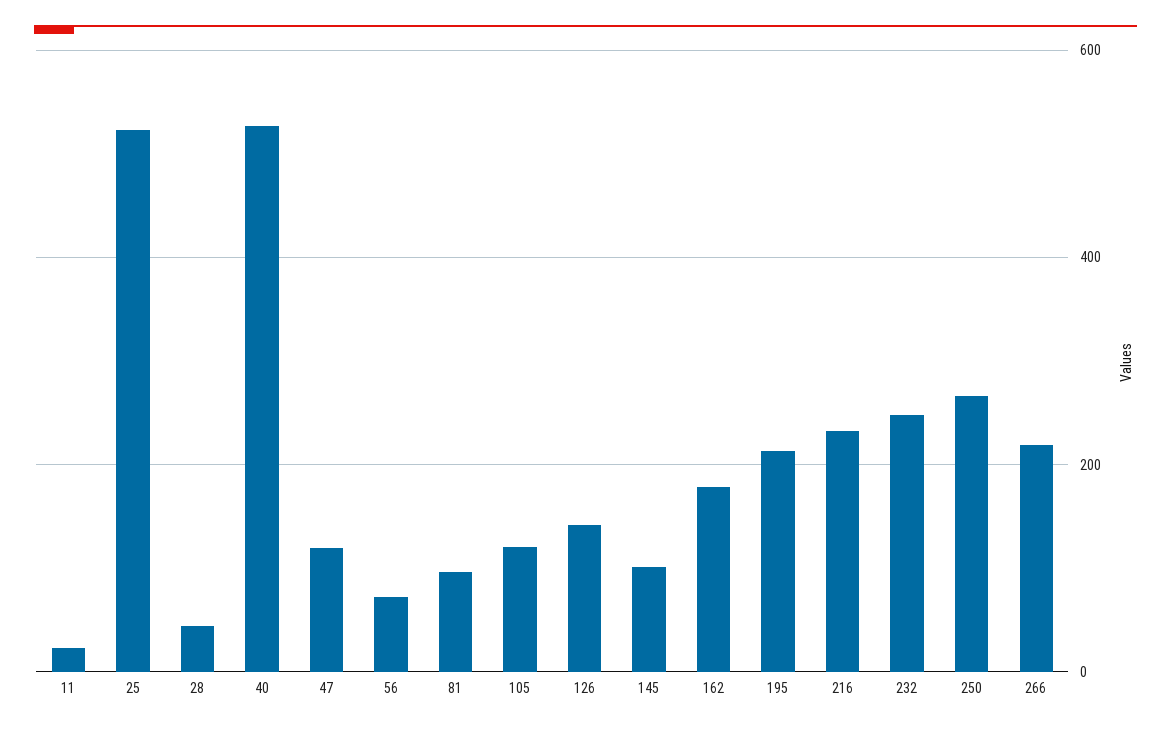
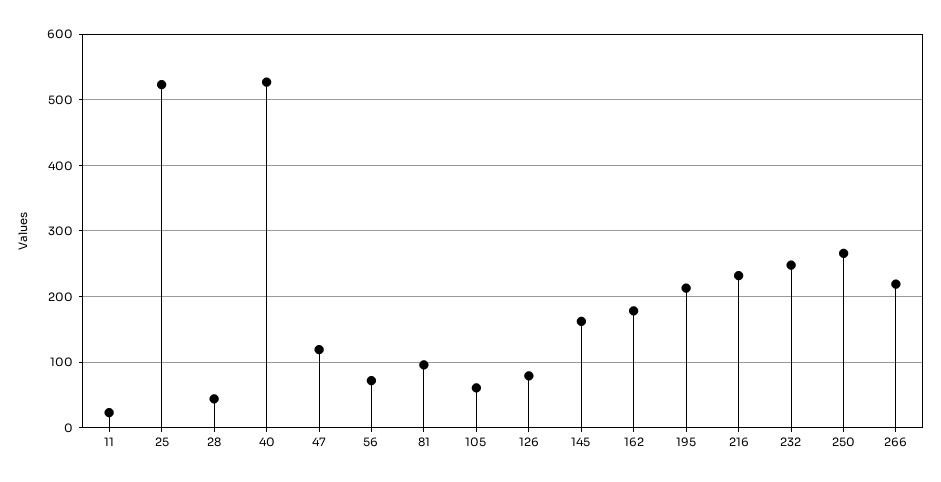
105: 120 -> 60
126: 140 -> 80
145: 100 -> 160

